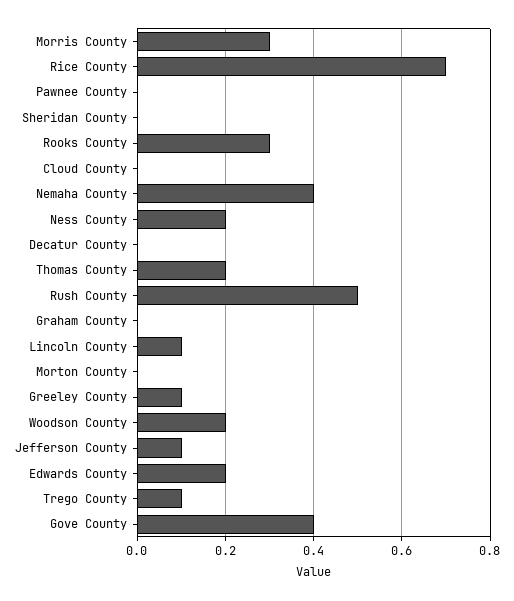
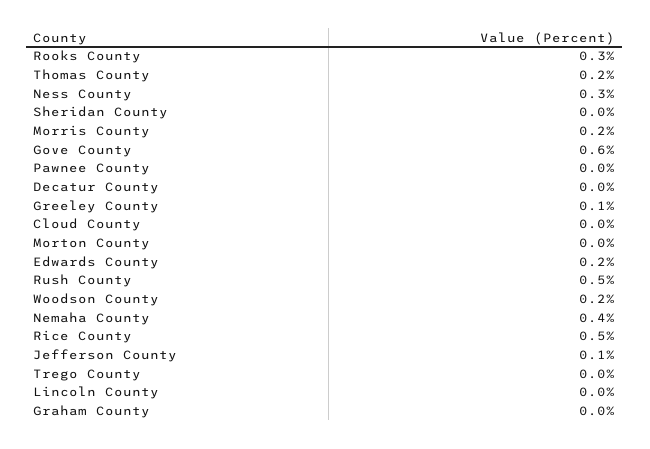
Morris County: 0.3 -> 0.2
Rice County: 0.7 -> 0.5
Ness County: 0.2 -> 0.3
Lincoln County: 0.1 -> 0
Trego County: 0.1 -> 0
Gove County: 0.4 -> 0.6

